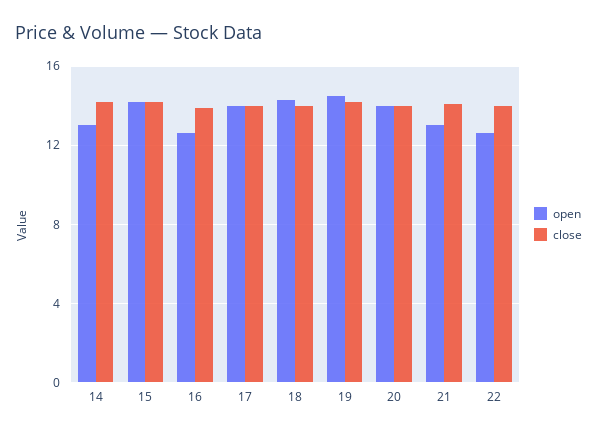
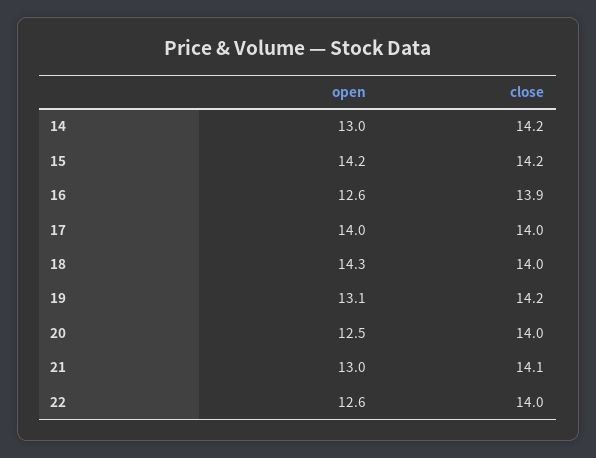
open, 19: 14.5 -> 13.1
open, 20: 14 -> 12.5

